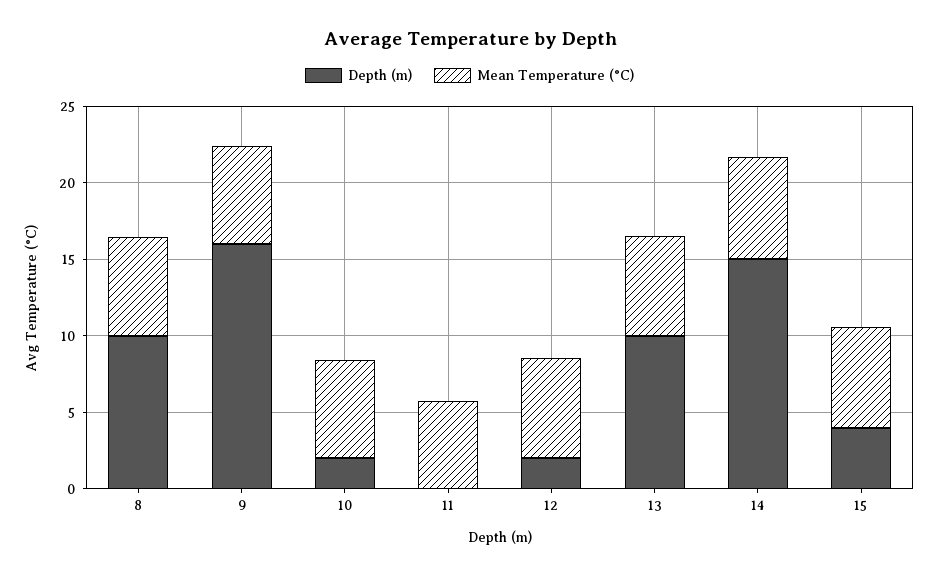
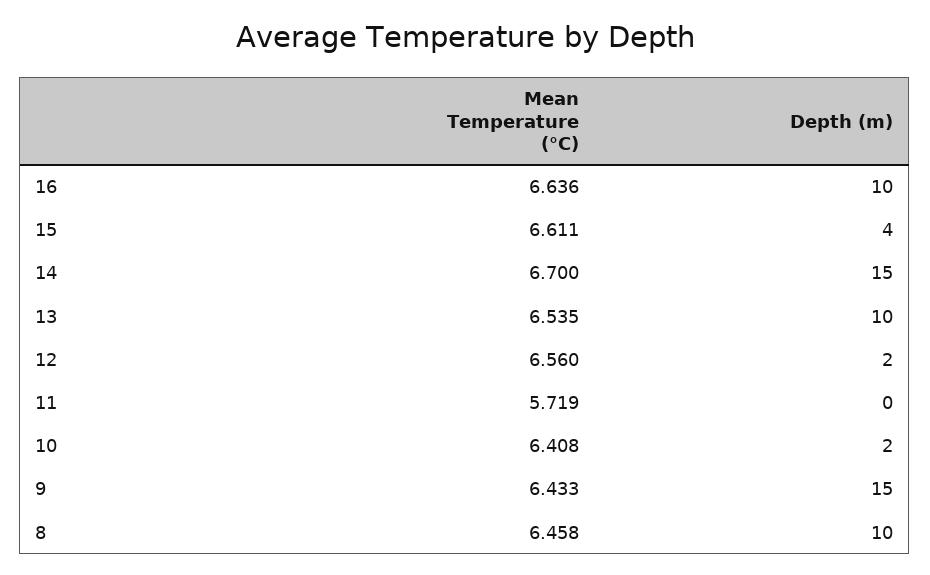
Depth (m), 9: 16 -> 15
Mean Temperature (°C), 16: none -> 6.636
Depth (m), 16: none -> 10

